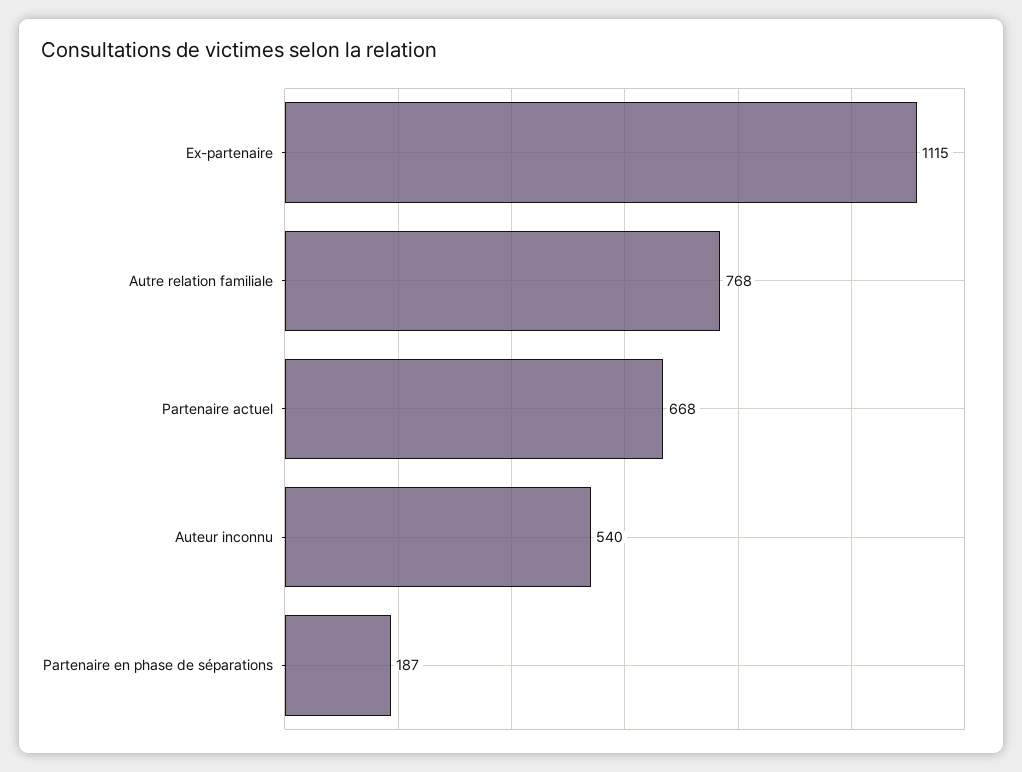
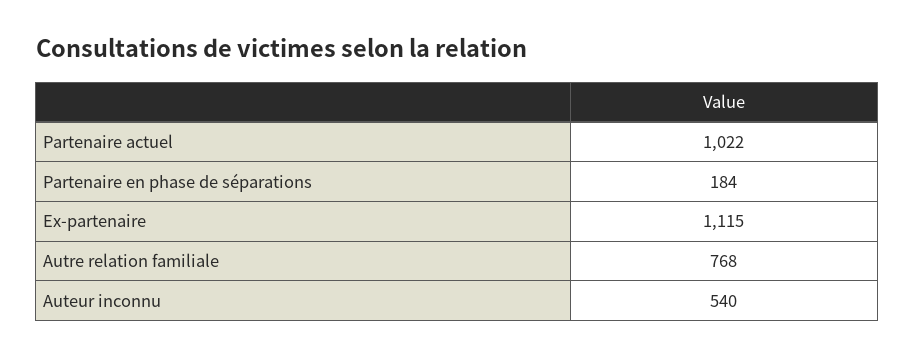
Partenaire actuel: 668 -> 1022
Partenaire en phase de séparations: 187 -> 184

